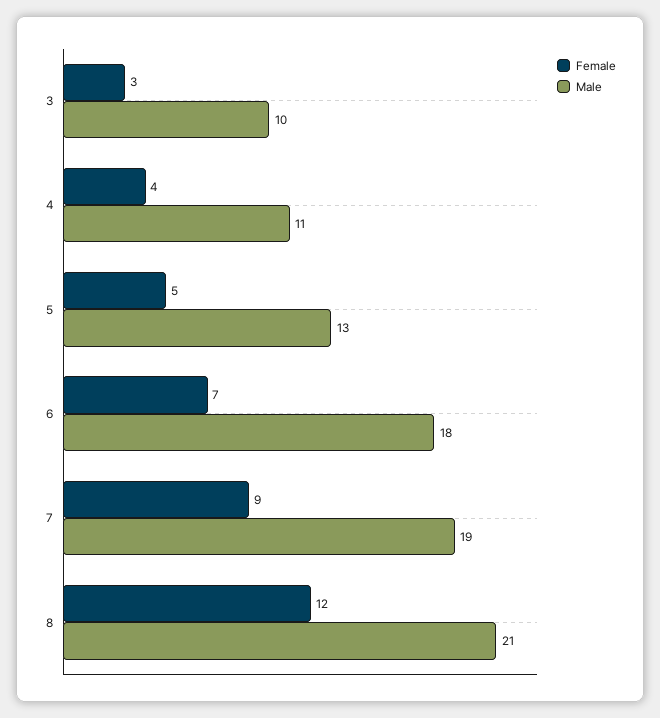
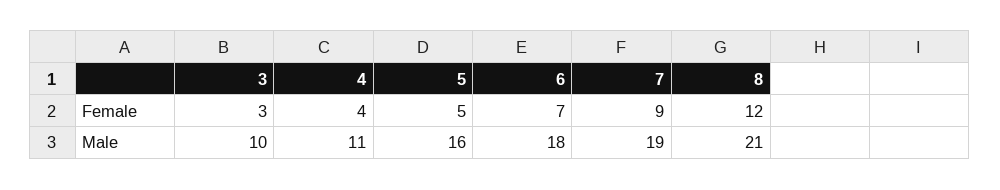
Male, 5: 13 -> 16

